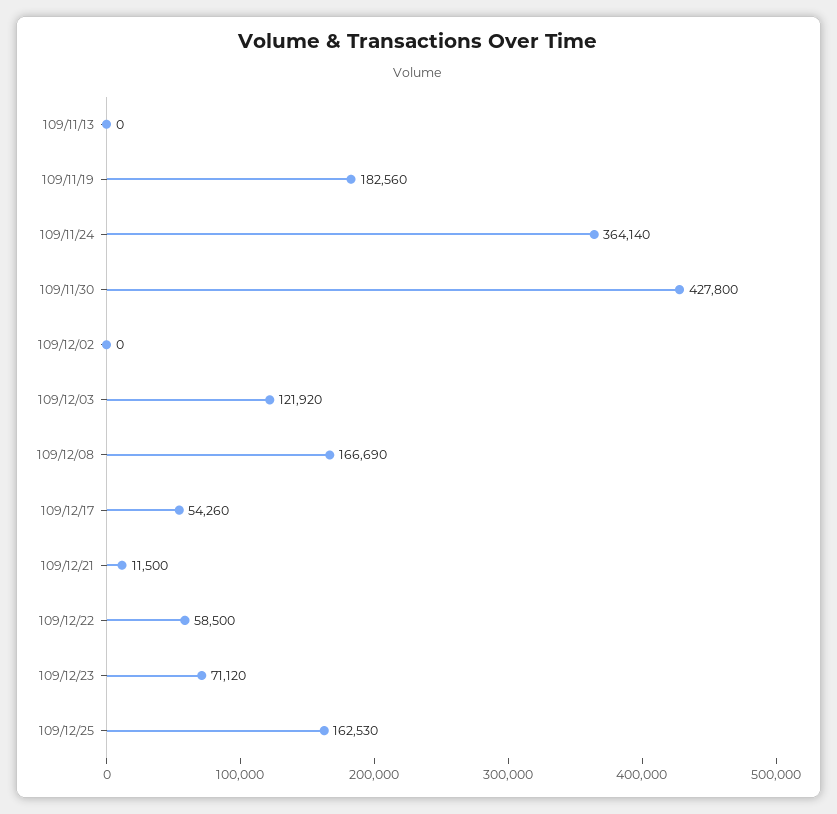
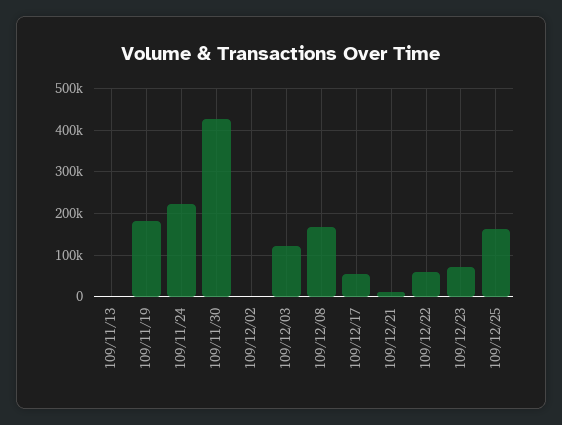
109/11/24: 364140 -> 220000

